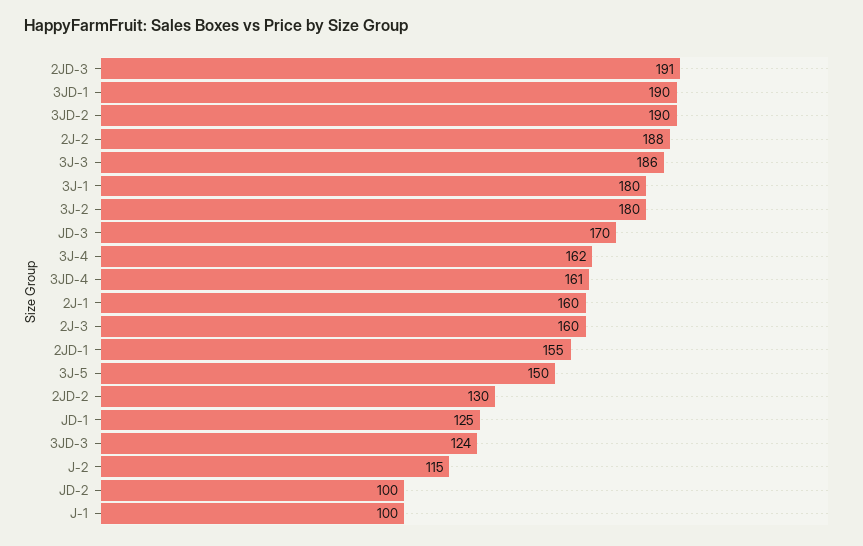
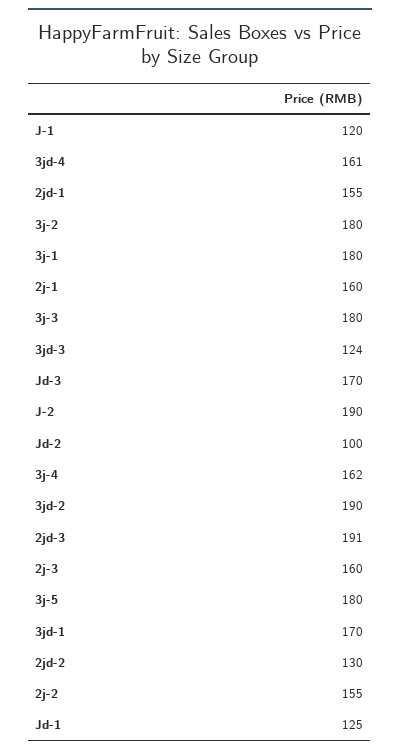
3JD-1: 190 -> 170
2J-2: 188 -> 155
3J-3: 186 -> 180
3J-5: 150 -> 180
J-2: 115 -> 190
J-1: 100 -> 120

